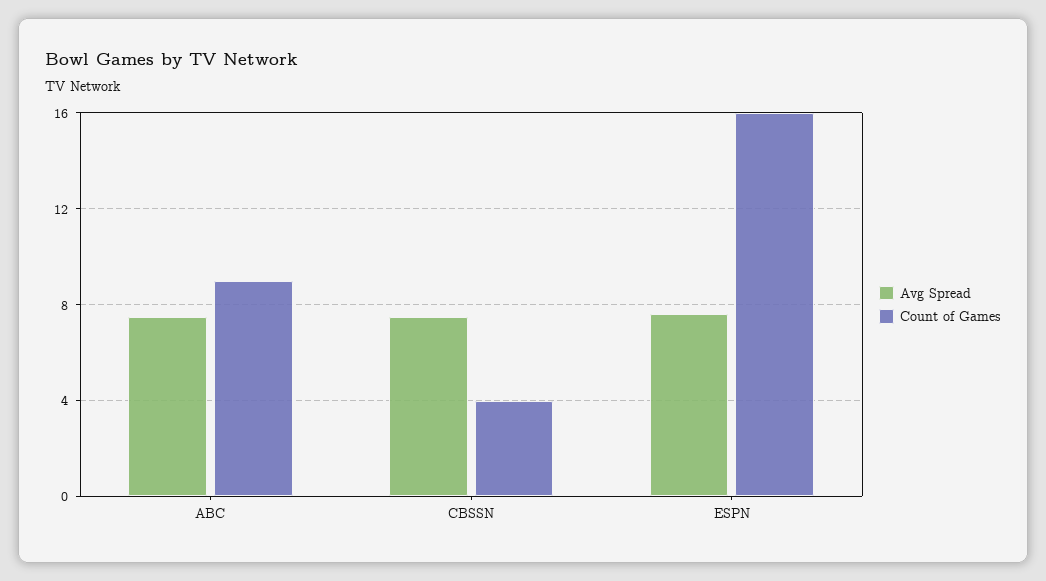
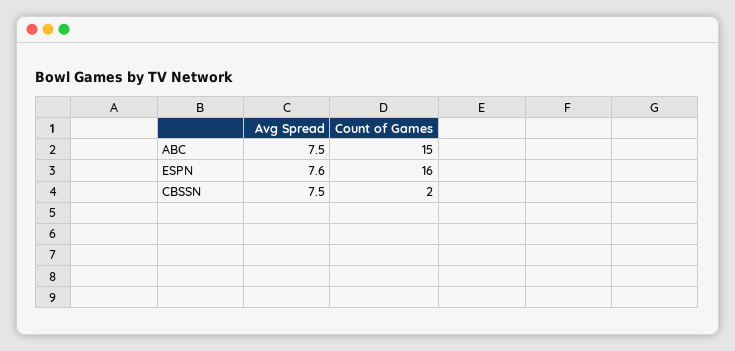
Count of Games, ABC: 9 -> 15
Count of Games, CBSSN: 4 -> 2

